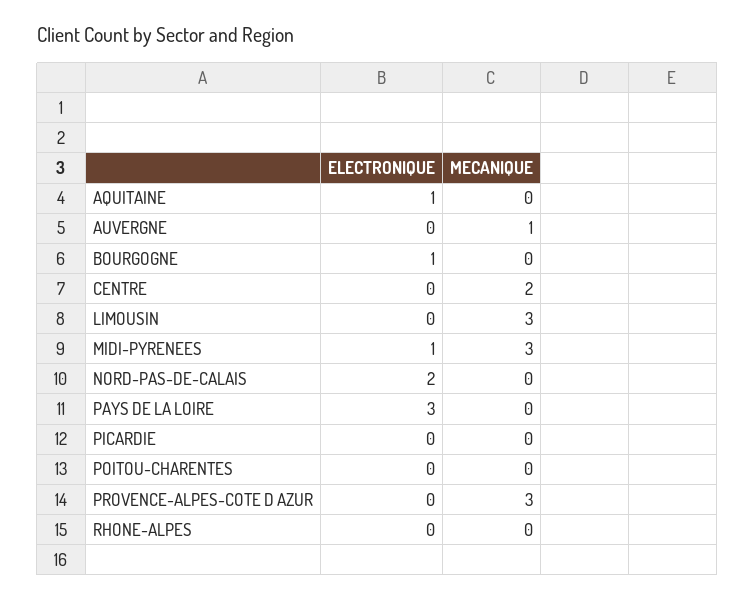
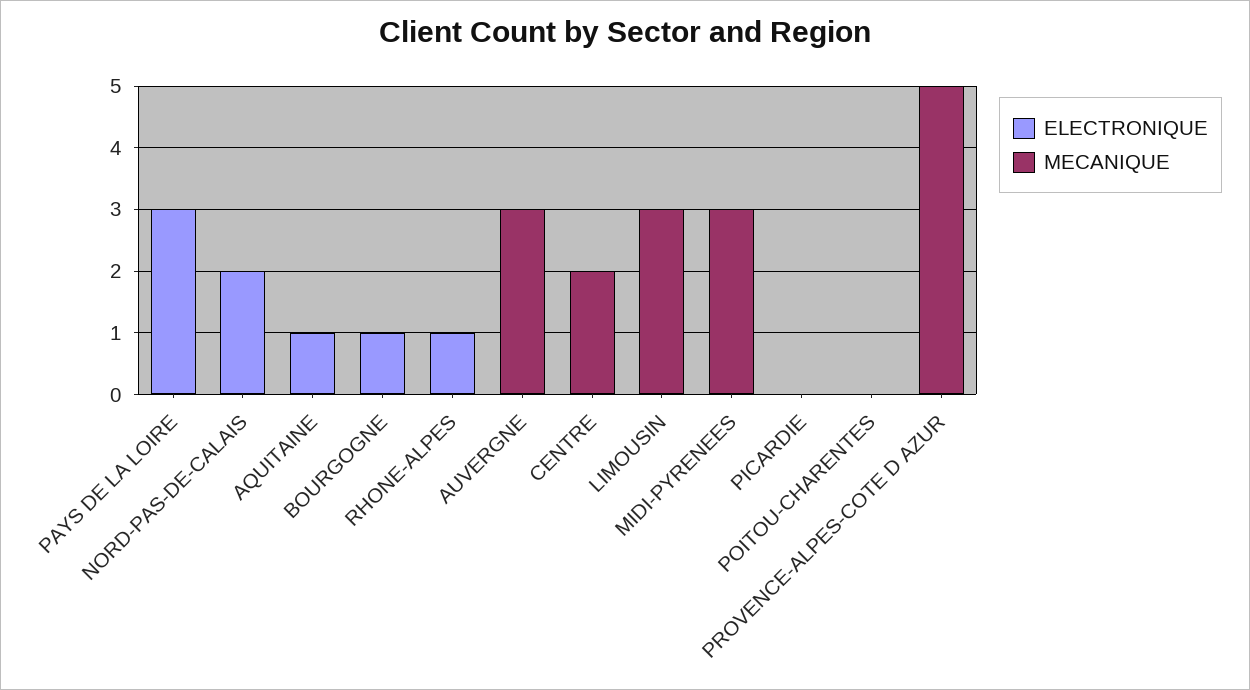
MECANIQUE, AUVERGNE: 1 -> 3
ELECTRONIQUE, MIDI-PYRENEES: 1 -> 0
MECANIQUE, PROVENCE-ALPES-COTE D AZUR: 3 -> 5
ELECTRONIQUE, RHONE-ALPES: 0 -> 1

